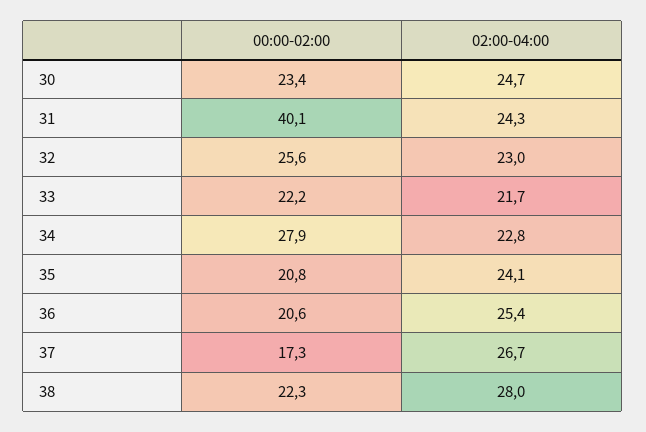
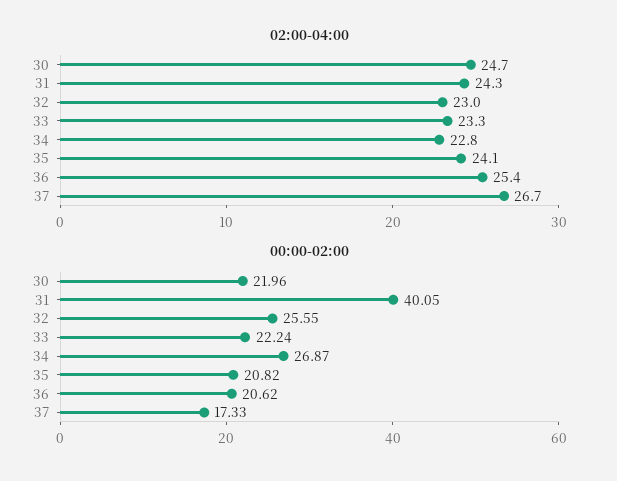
00:00-02:00, 30: 23.4 -> 21.96
02:00-04:00, 33: 21.7 -> 23.3
00:00-02:00, 34: 27.9 -> 26.87
00:00-02:00, 38: 22.3 -> none
02:00-04:00, 38: 28 -> none

